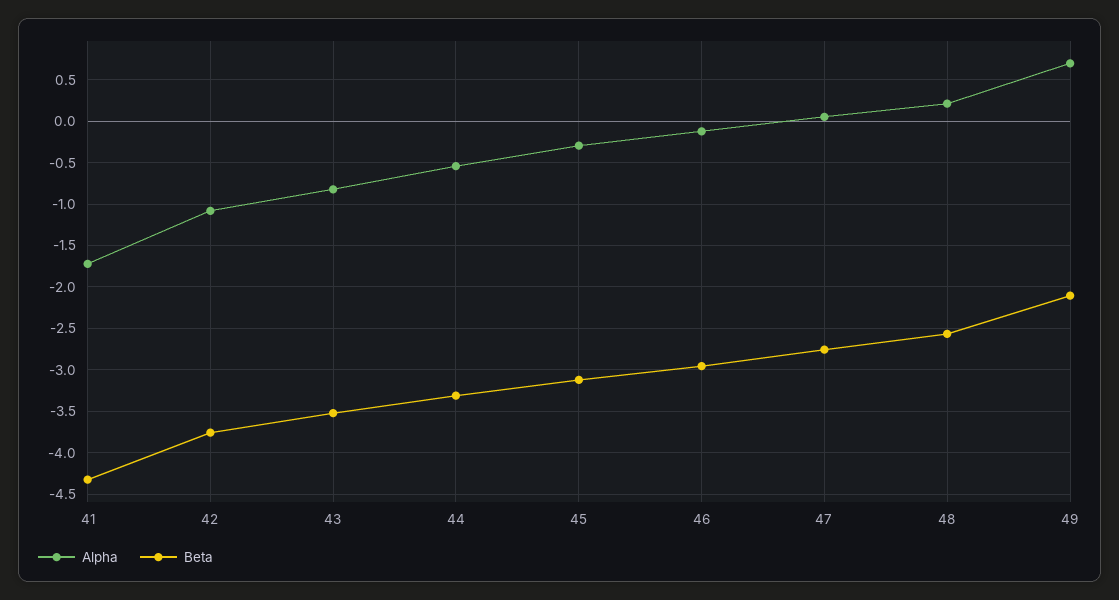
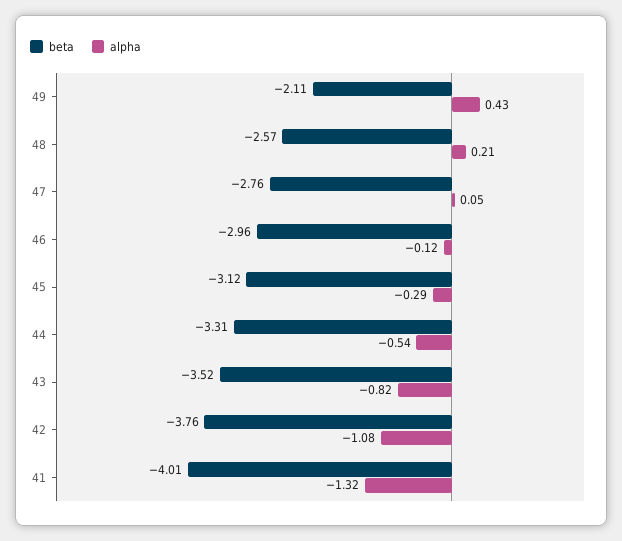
Alpha, 41: -1.7 -> -1.32
Beta, 41: -4.3 -> -4.01
Alpha, 49: 0.7 -> 0.43

